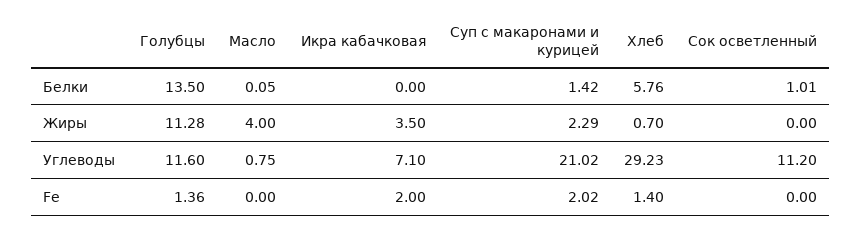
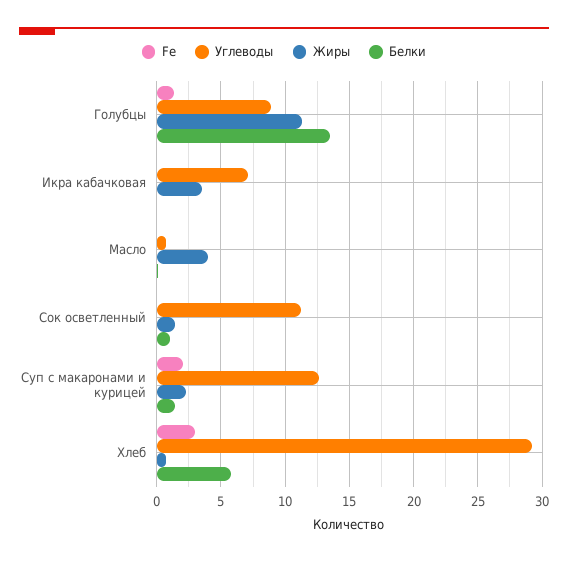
Жиры, Сок осветленный: 0 -> 1.5
Углеводы, Голубцы: 11.6 -> 9
Углеводы, Суп с макаронами и курицей: 21.02 -> 12.5
Fe, Икра кабачковая: 2 -> 0
Fe, Хлеб: 1.4 -> 3

